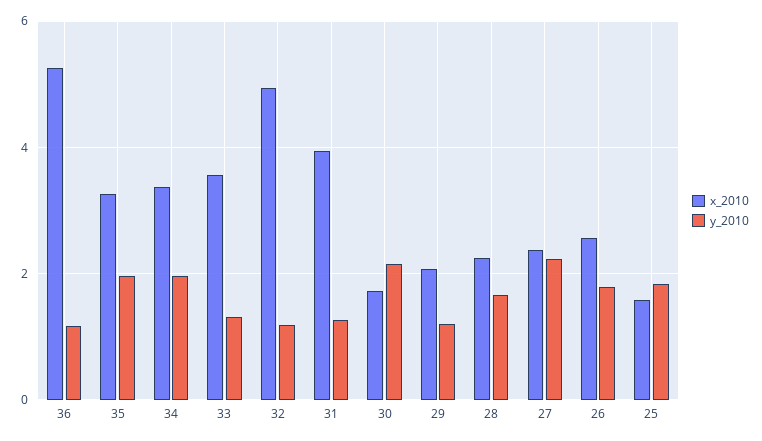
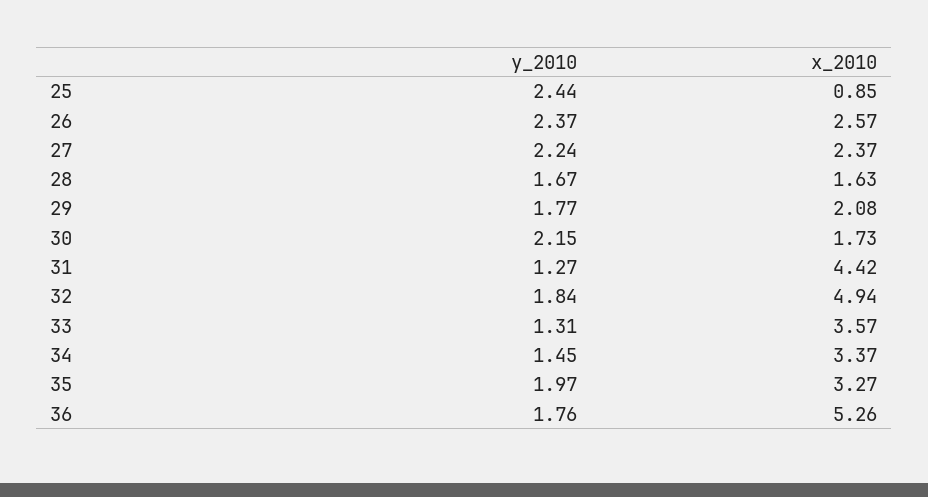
y_2010, 36: 1.2 -> 1.76
y_2010, 34: 2 -> 1.45
y_2010, 32: 1.2 -> 1.84
x_2010, 31: 4 -> 4.42
y_2010, 29: 1.2 -> 1.77
x_2010, 28: 2.2 -> 1.63
y_2010, 26: 1.8 -> 2.37
x_2010, 25: 1.6 -> 0.85
y_2010, 25: 1.8 -> 2.44

